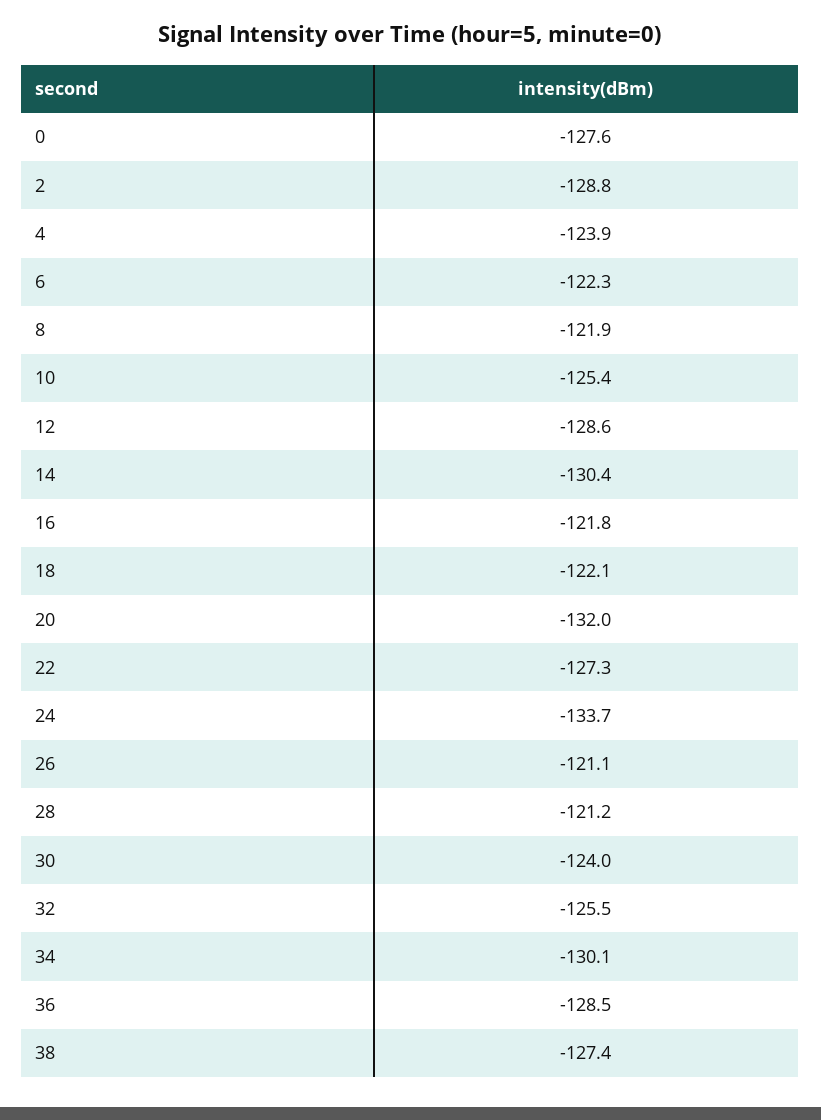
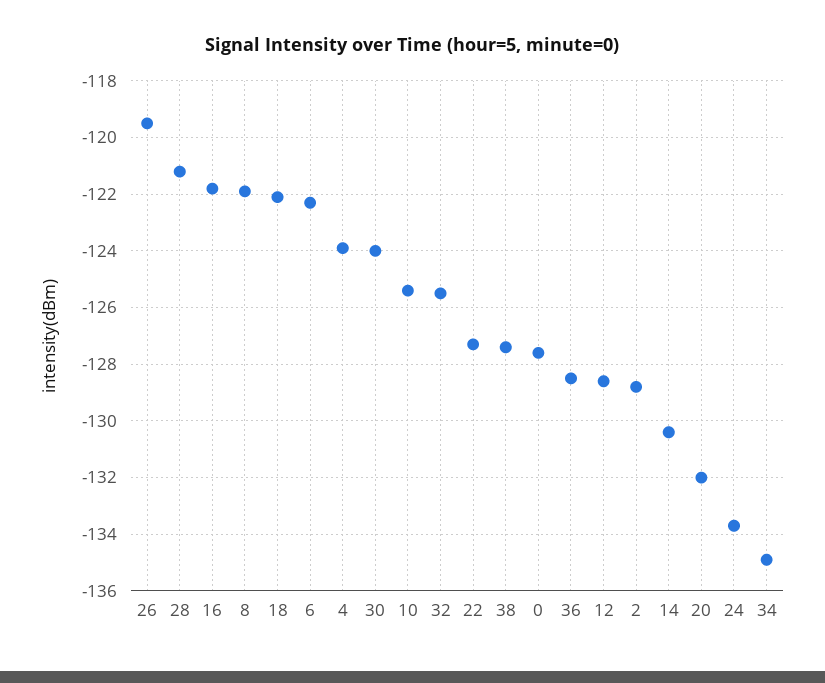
26: -121.1 -> -119.5
34: -130.1 -> -135

